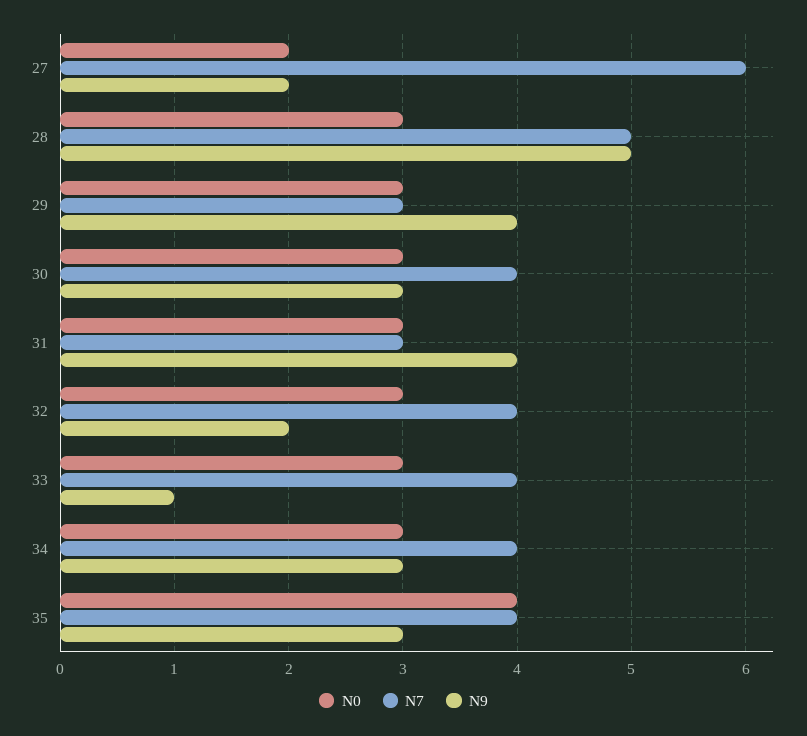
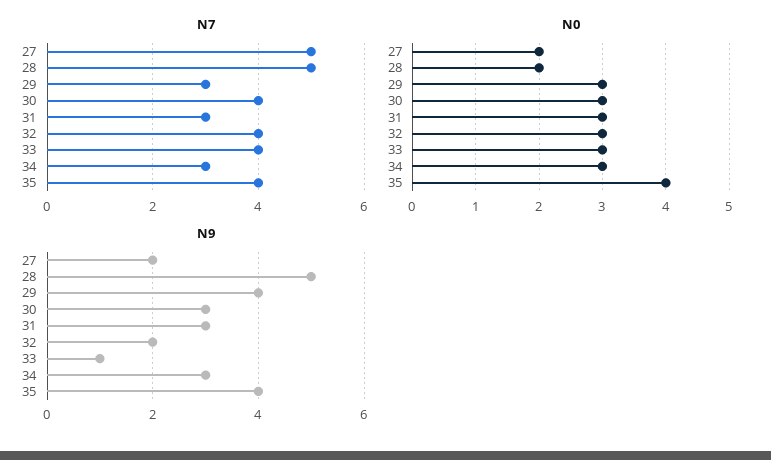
N7, 27: 6 -> 5
N0, 28: 3 -> 2
N9, 31: 4 -> 3
N7, 34: 4 -> 3
N9, 35: 3 -> 4

